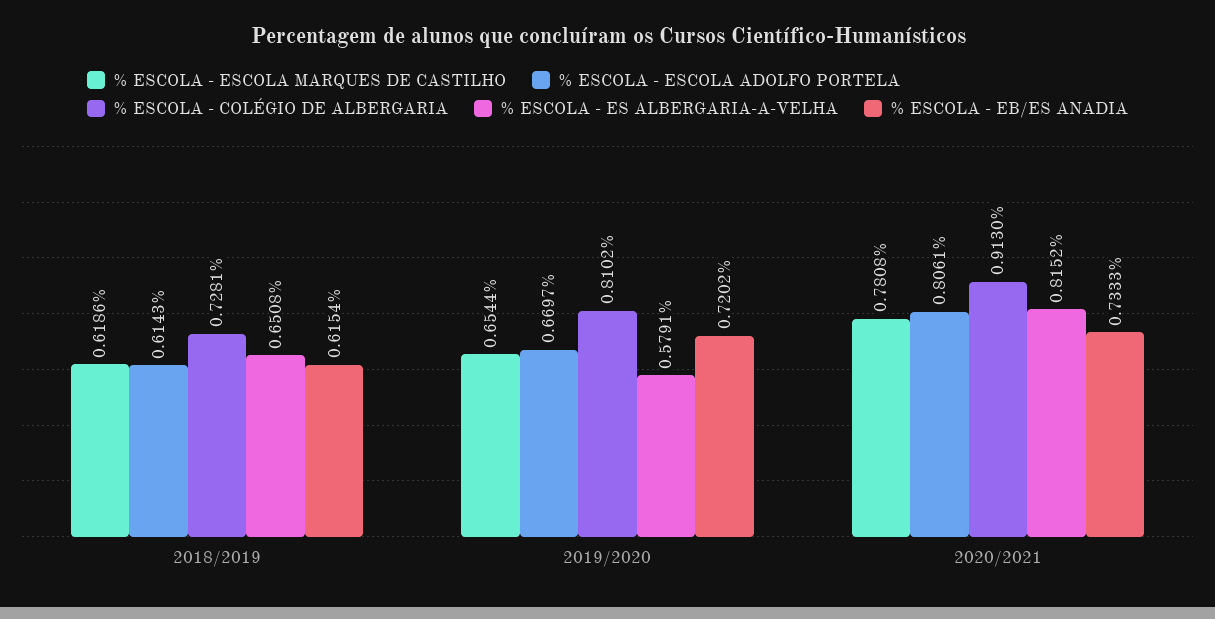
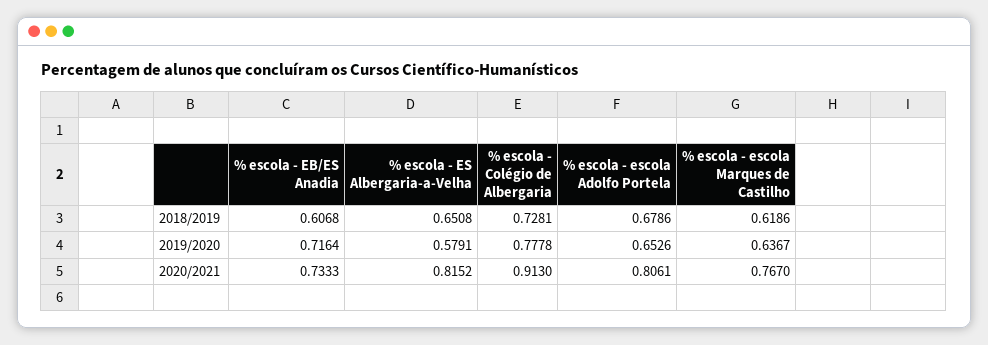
% ESCOLA - ESCOLA ADOLFO PORTELA, 2018/2019: 0.6143 -> 0.6786
% ESCOLA - EB/ES ANADIA, 2018/2019: 0.6154 -> 0.6068
% ESCOLA - ESCOLA MARQUES DE CASTILHO, 2019/2020: 0.6544 -> 0.6367
% ESCOLA - ESCOLA ADOLFO PORTELA, 2019/2020: 0.6697 -> 0.6526
% ESCOLA - COLÉGIO DE ALBERGARIA, 2019/2020: 0.8102 -> 0.7778
% ESCOLA - EB/ES ANADIA, 2019/2020: 0.7202 -> 0.7164
% ESCOLA - ESCOLA MARQUES DE CASTILHO, 2020/2021: 0.7808 -> 0.767

